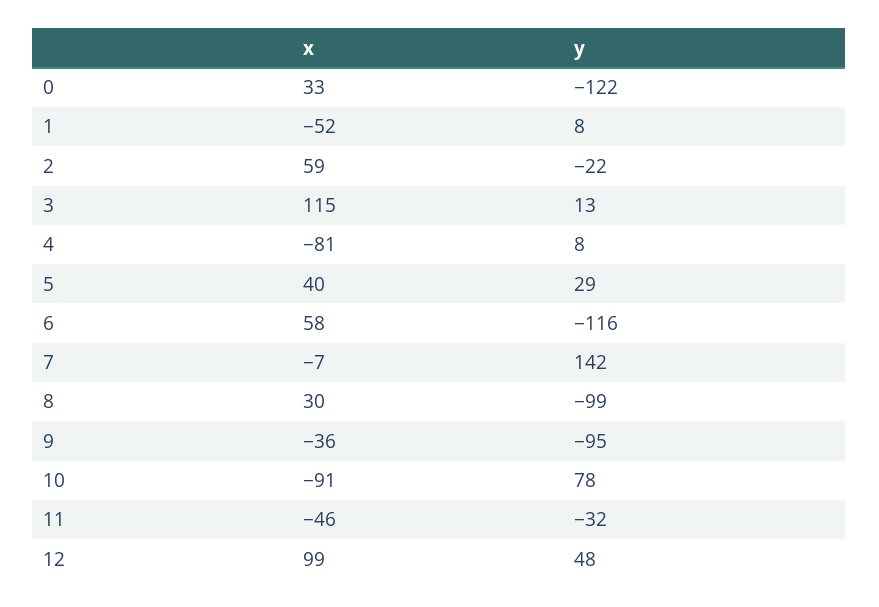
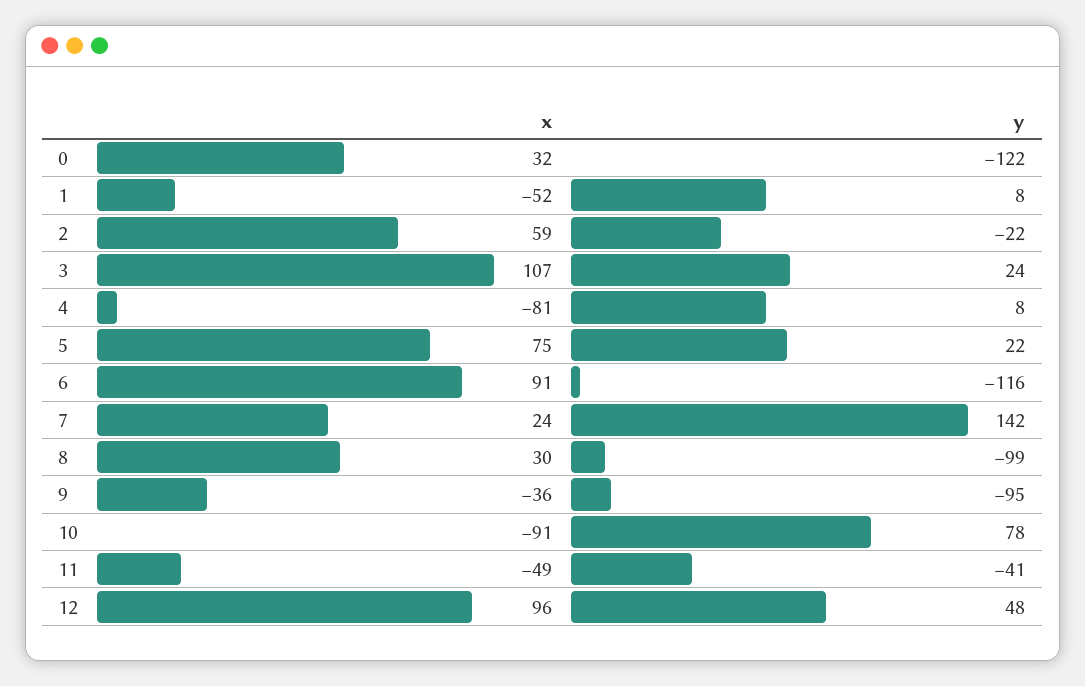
x, 0: 33 -> 32
x, 3: 115 -> 107
y, 3: 13 -> 24
x, 5: 40 -> 75
y, 5: 29 -> 22
x, 6: 58 -> 91
x, 7: -7 -> 24
x, 11: -46 -> -49
y, 11: -32 -> -41
x, 12: 99 -> 96

